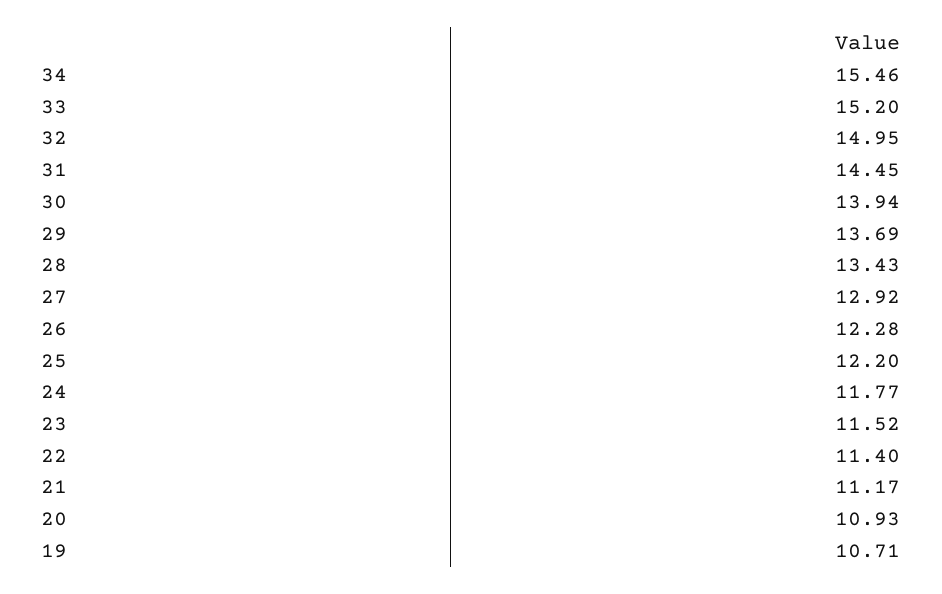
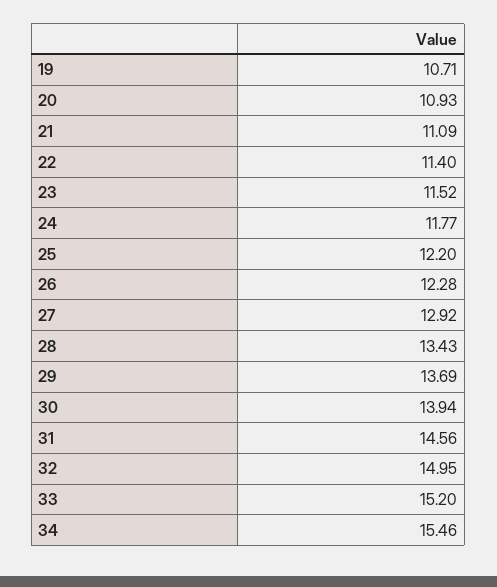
31: 14.45 -> 14.56
21: 11.17 -> 11.09

